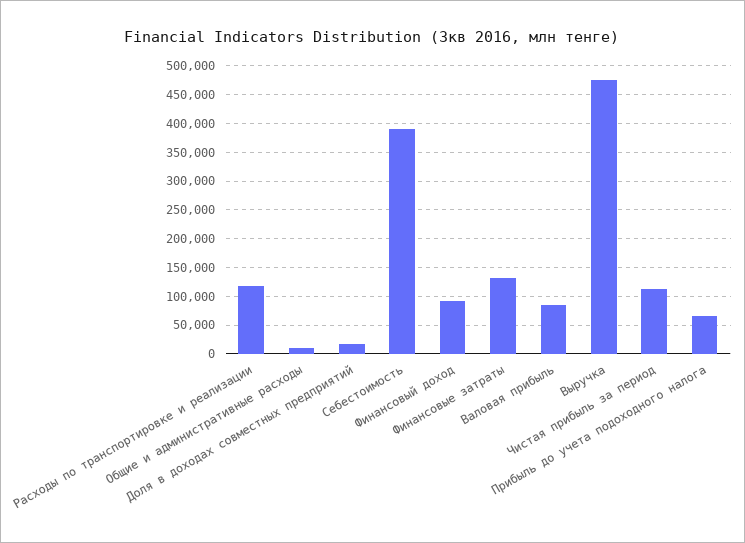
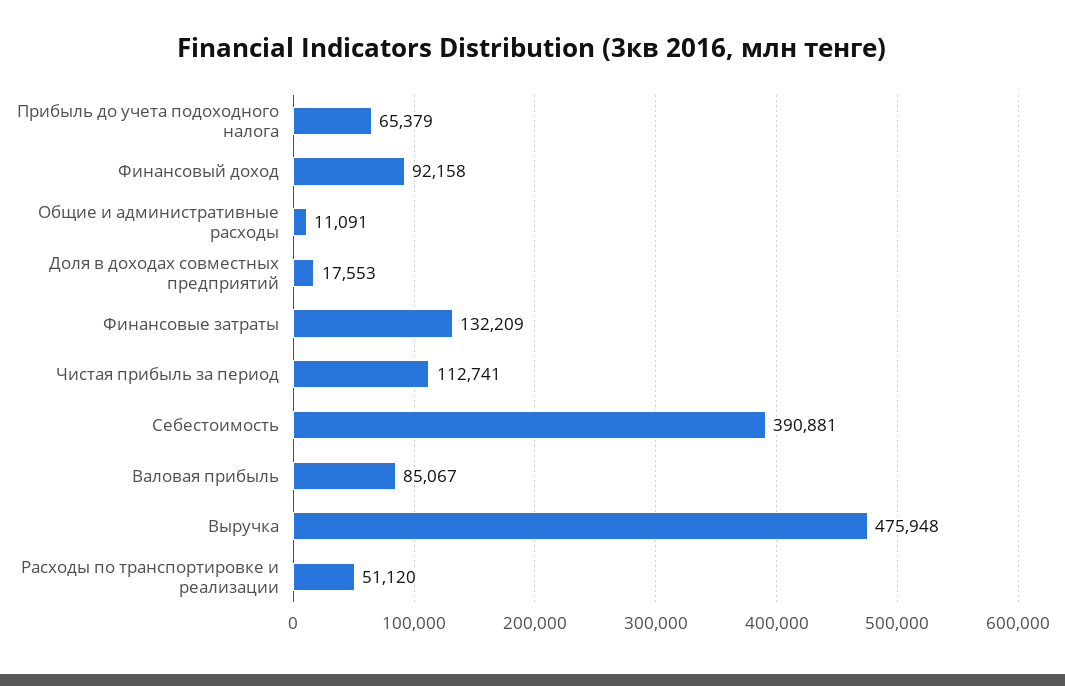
Расходы по транспортировке и реализации: 125000 -> 51120

